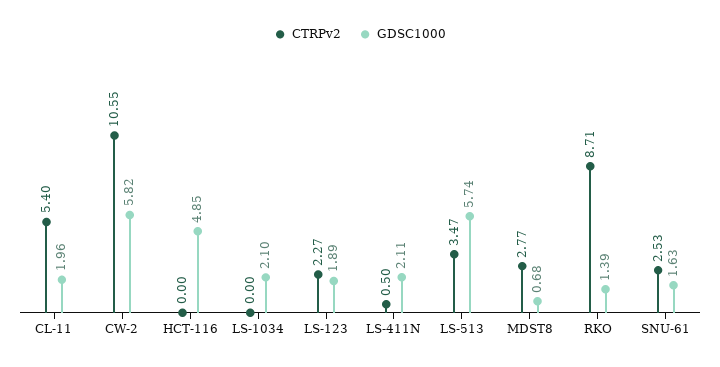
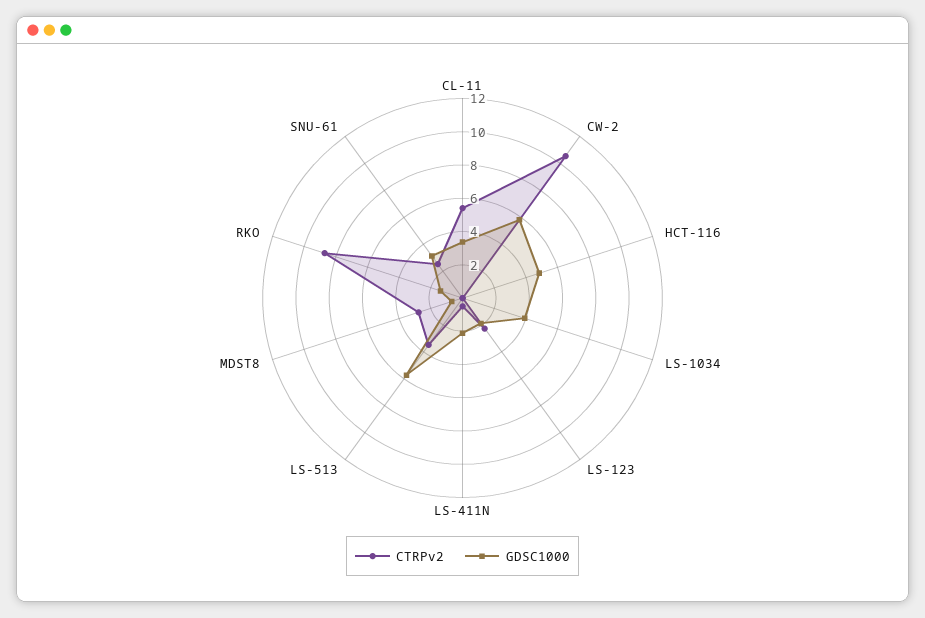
GDSC1000, CL-11: 1.96 -> 3.5
GDSC1000, LS-1034: 2.1 -> 4
GDSC1000, SNU-61: 1.63 -> 3

